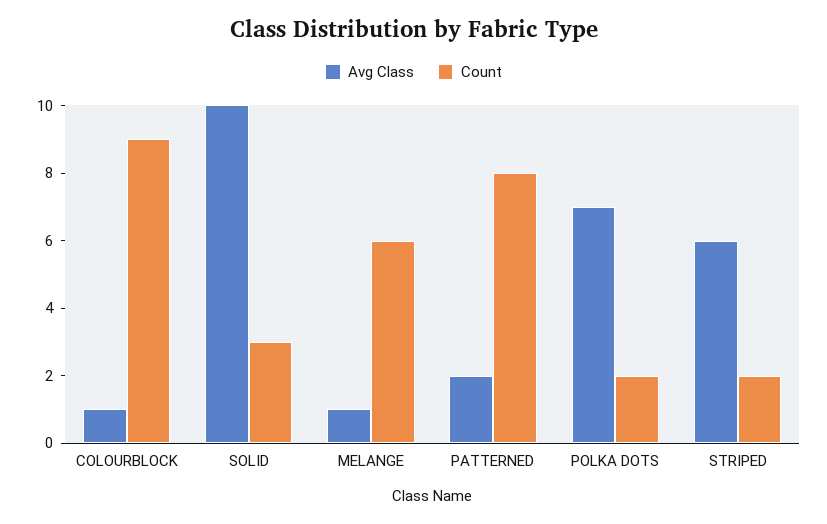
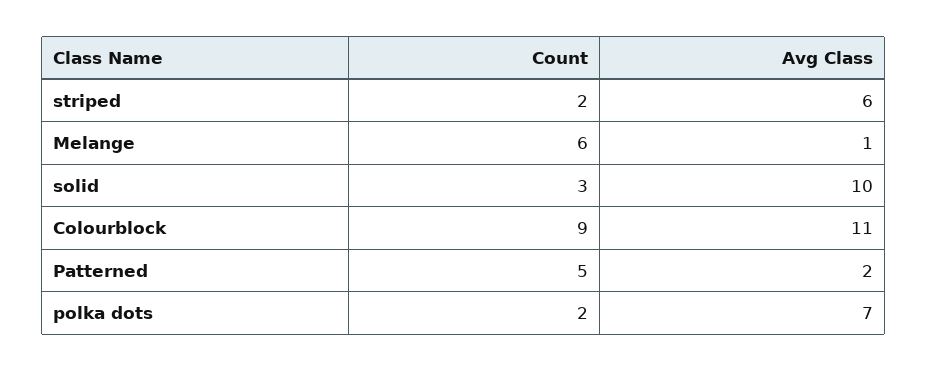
Avg Class, COLOURBLOCK: 1 -> 11
Count, PATTERNED: 8 -> 5

